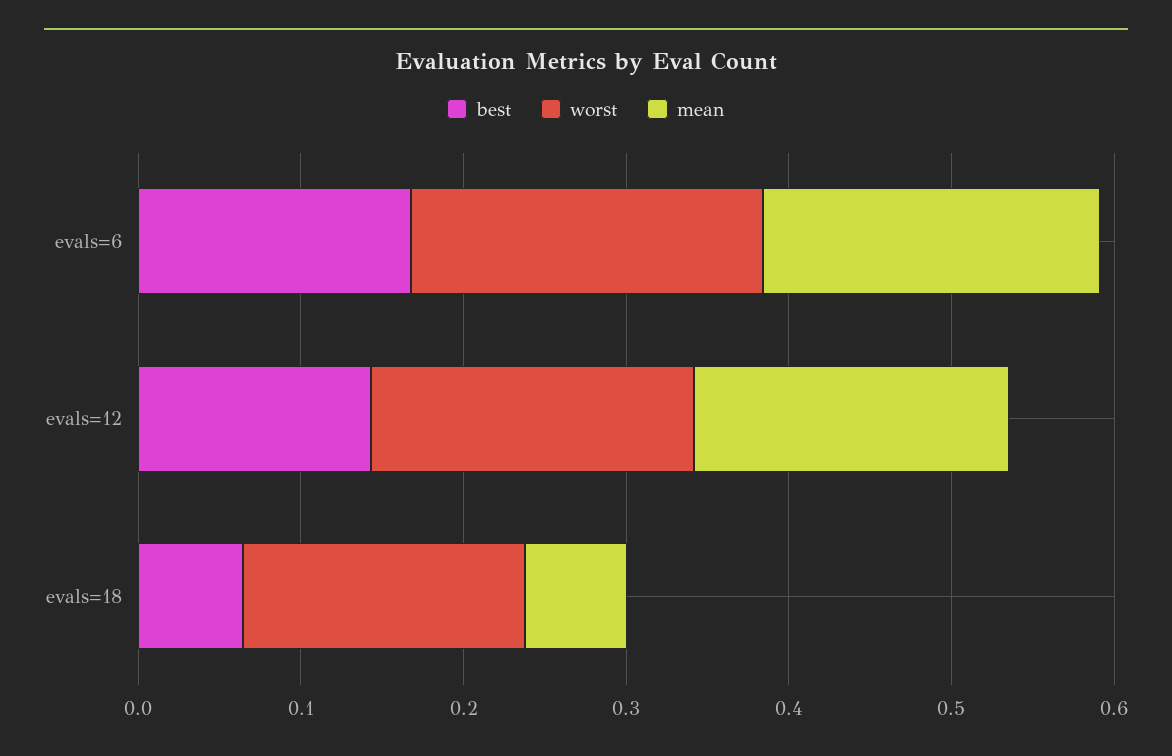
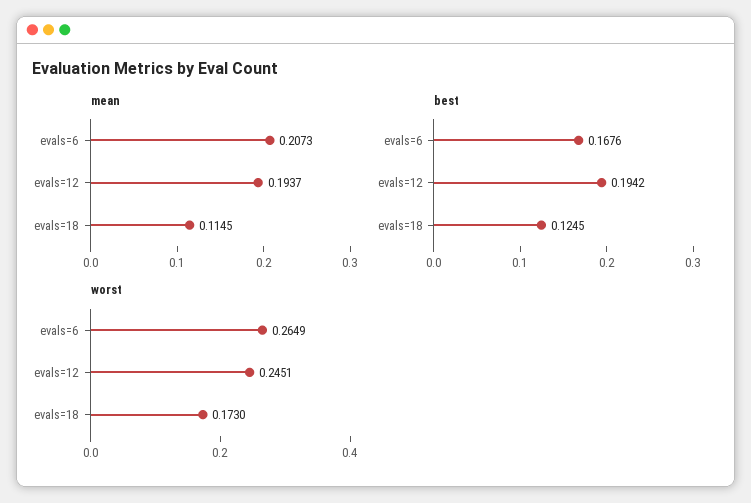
worst, evals=6: 0.22 -> 0.2649
best, evals=12: 0.14 -> 0.1942
worst, evals=12: 0.2 -> 0.2451
best, evals=18: 0.06 -> 0.1245
mean, evals=18: 0.06 -> 0.1145

